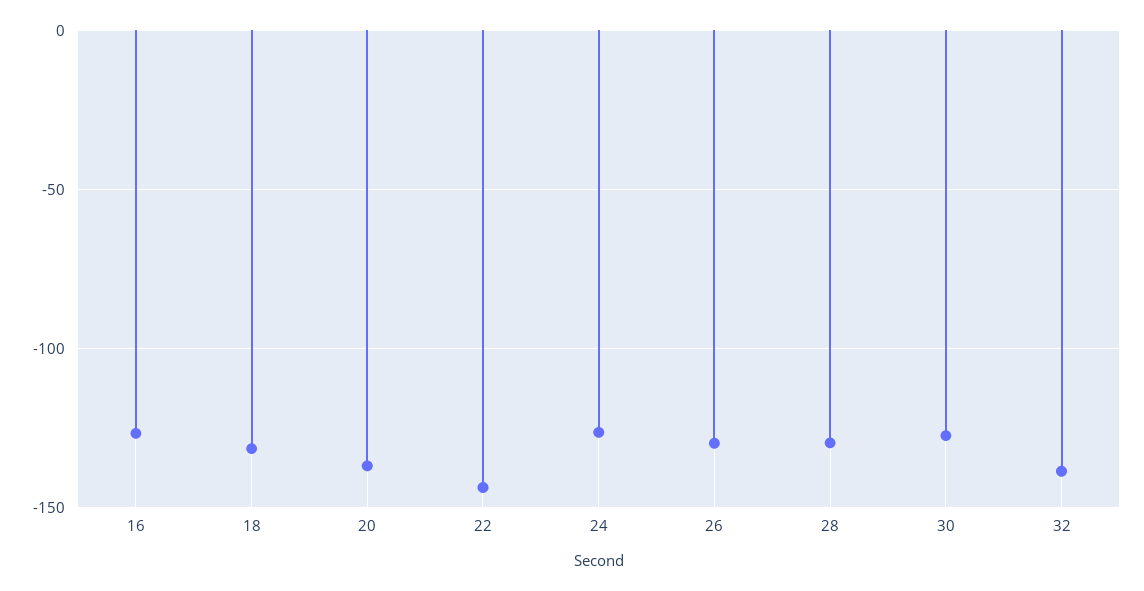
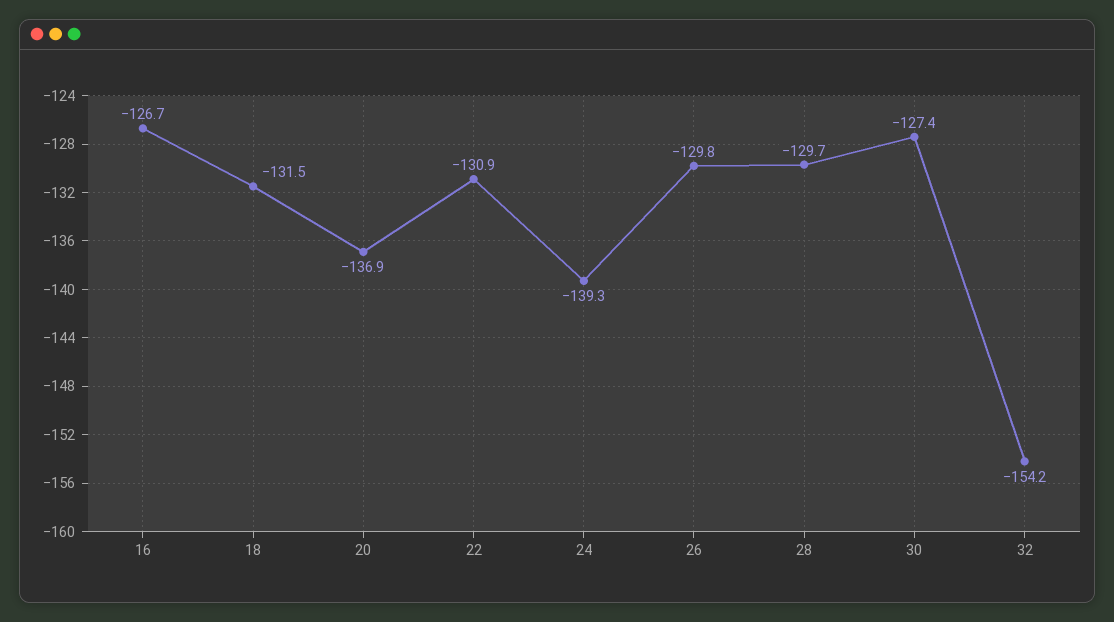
22: -145 -> -130.9
24: -125 -> -139.3
32: -140 -> -154.2

